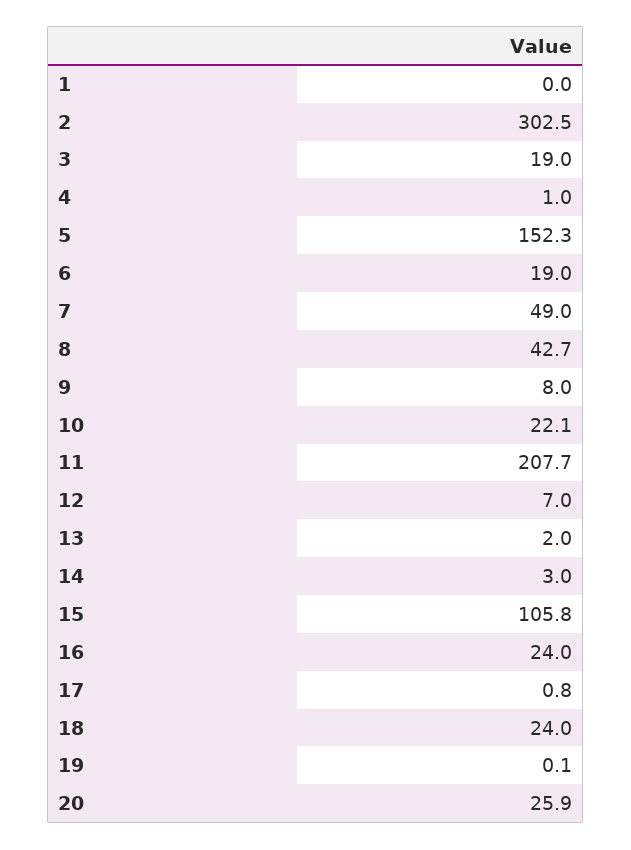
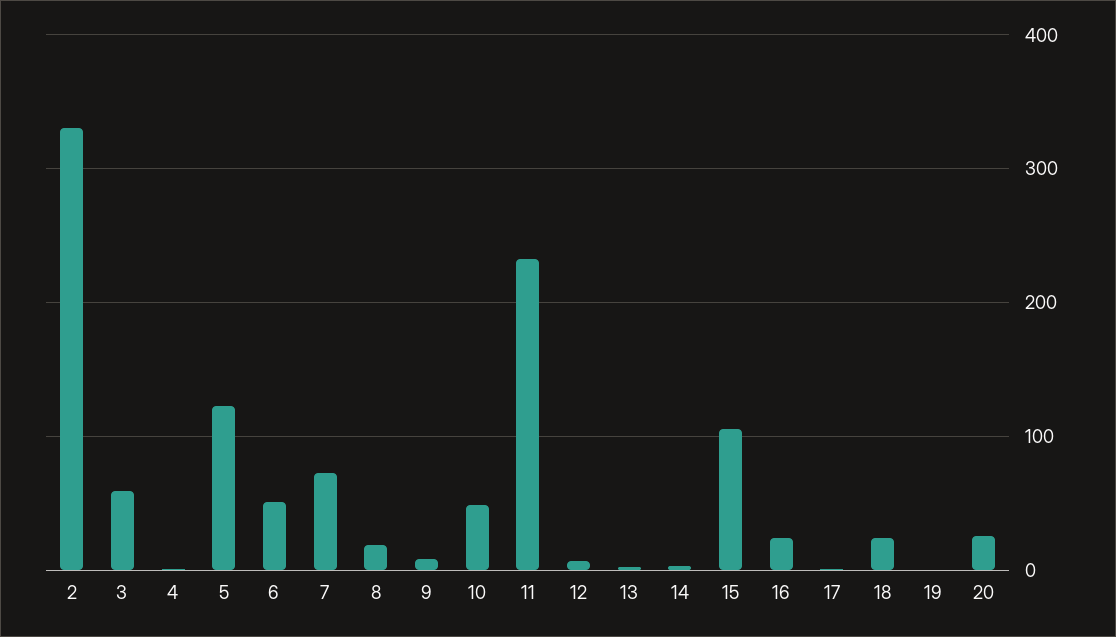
1: 0 -> none
2: 302.5 -> 330
3: 19 -> 60
5: 152.3 -> 120
6: 19 -> 50
7: 49 -> 70
8: 42.7 -> 20
10: 22.1 -> 50
11: 207.7 -> 230

